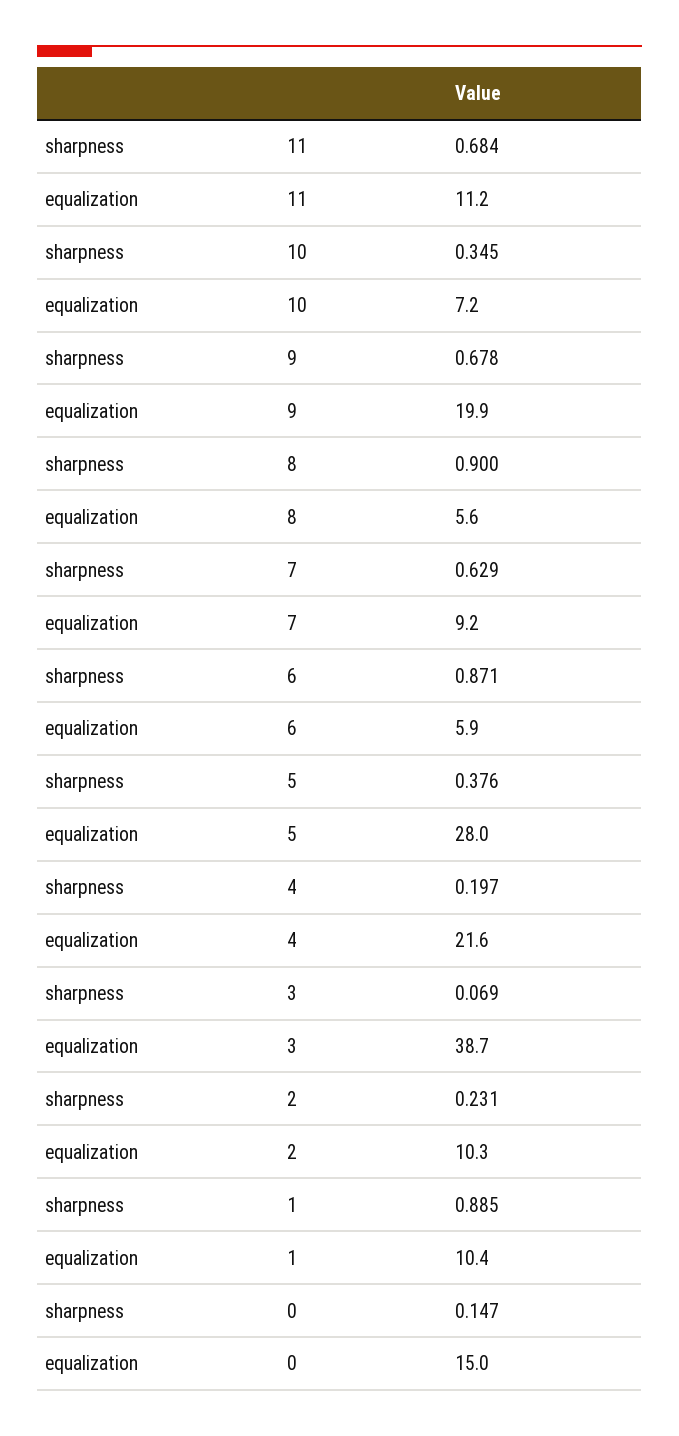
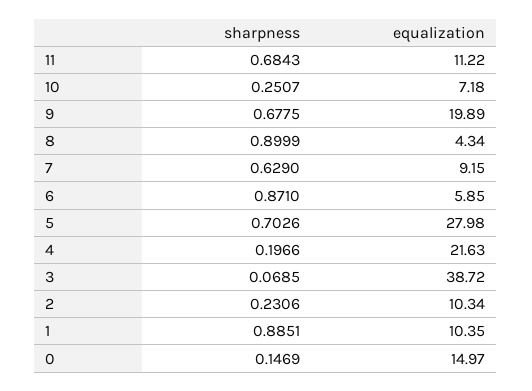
sharpness, 10: 0.345 -> 0.2507
equalization, 8: 5.6 -> 4.34
sharpness, 5: 0.376 -> 0.7026

